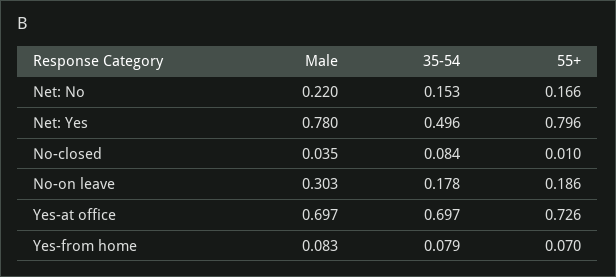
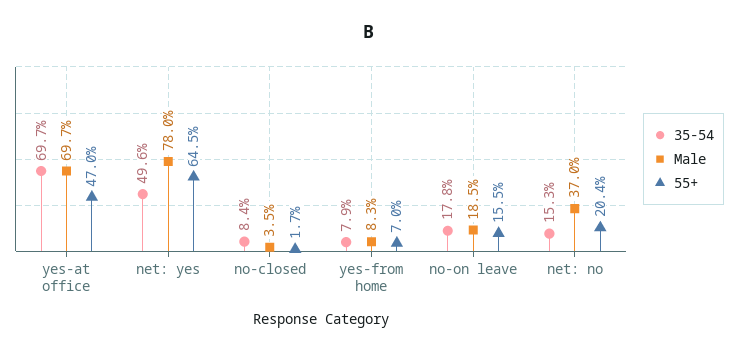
Male, Net: No: 0.22 -> 0.37
55+, Net: No: 0.166 -> 0.204
55+, Net: Yes: 0.796 -> 0.645
55+, No-closed: 0.01 -> 0.017
Male, No-on leave: 0.303 -> 0.185
55+, No-on leave: 0.186 -> 0.155
55+, Yes-at office: 0.726 -> 0.47

